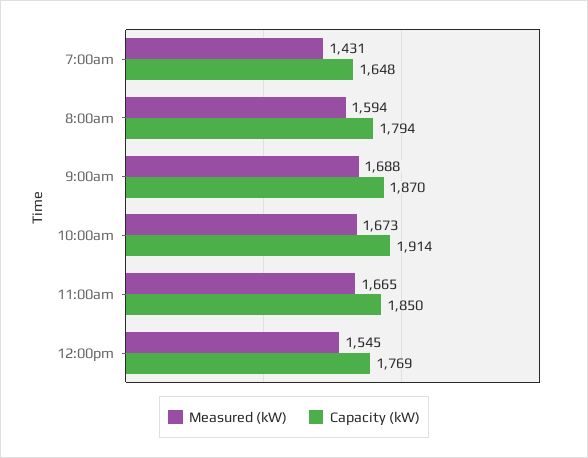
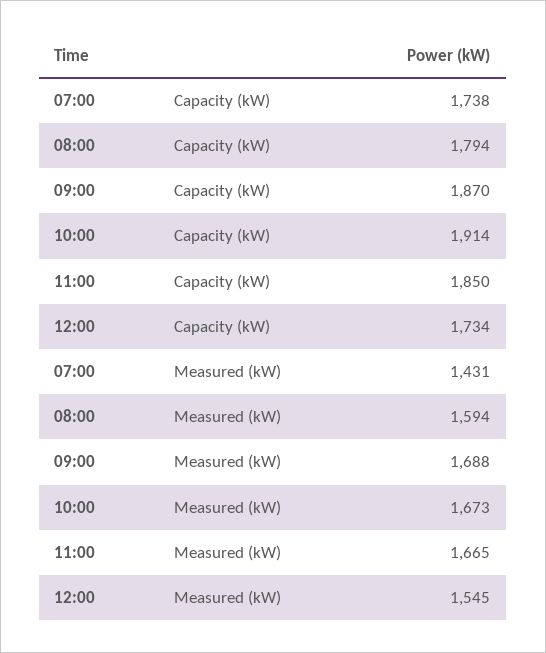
Capacity (kW), 7:00am: 1648 -> 1738
Capacity (kW), 12:00pm: 1769 -> 1734

